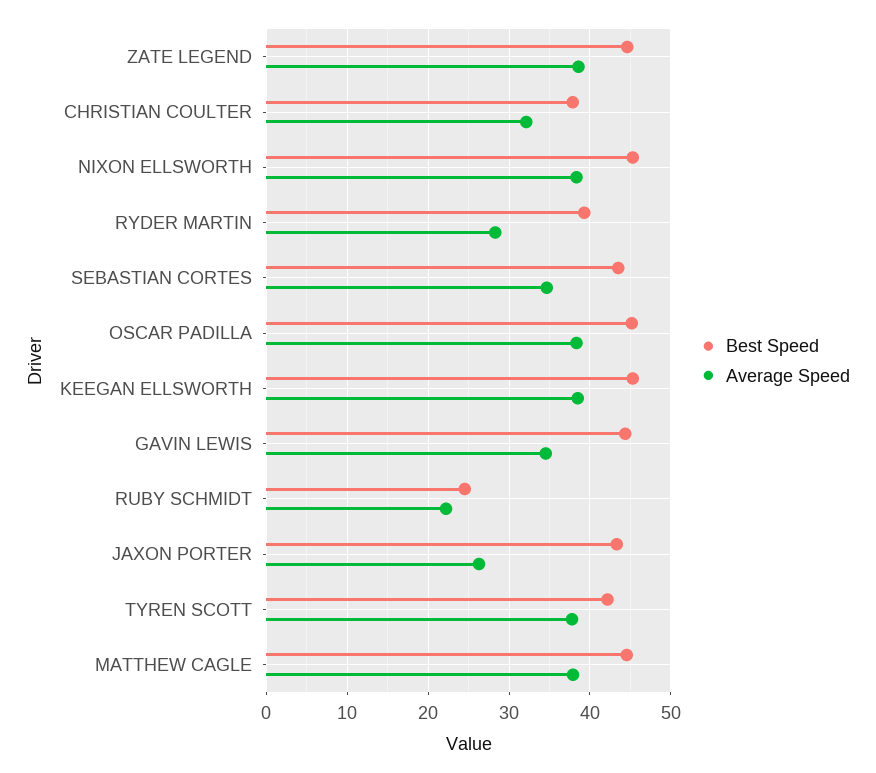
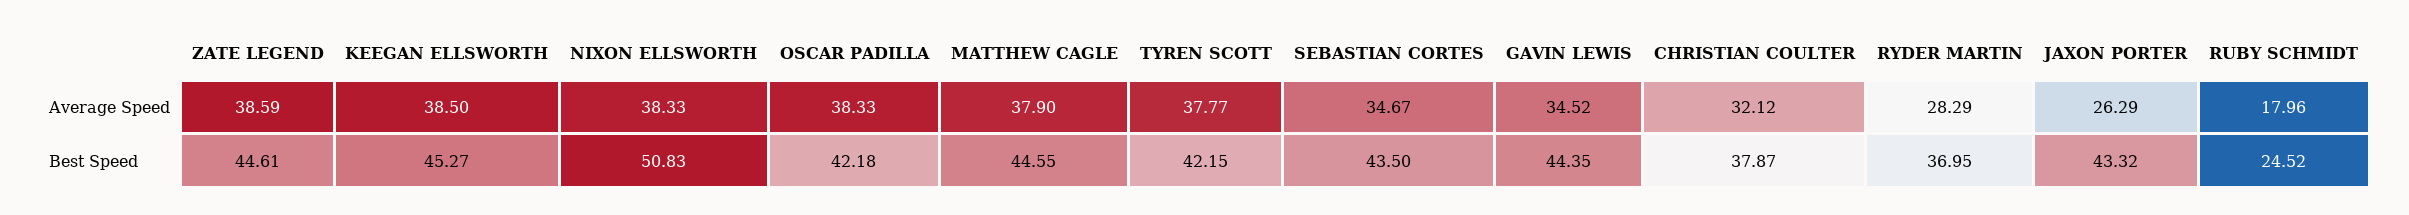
Best Speed, NIXON ELLSWORTH: 45 -> 50.83
Best Speed, RYDER MARTIN: 39 -> 36.95
Best Speed, OSCAR PADILLA: 45 -> 42.18
Average Speed, RUBY SCHMIDT: 22 -> 17.96

